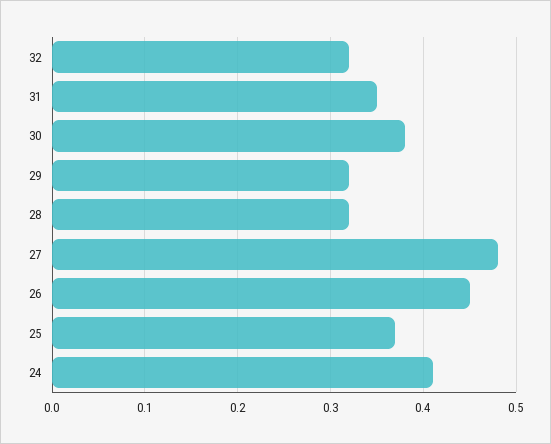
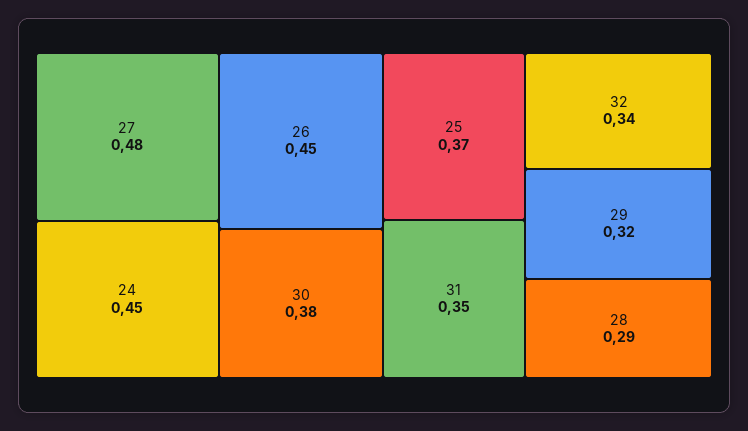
32: 0.32 -> 0.34
28: 0.32 -> 0.29
24: 0.41 -> 0.45

